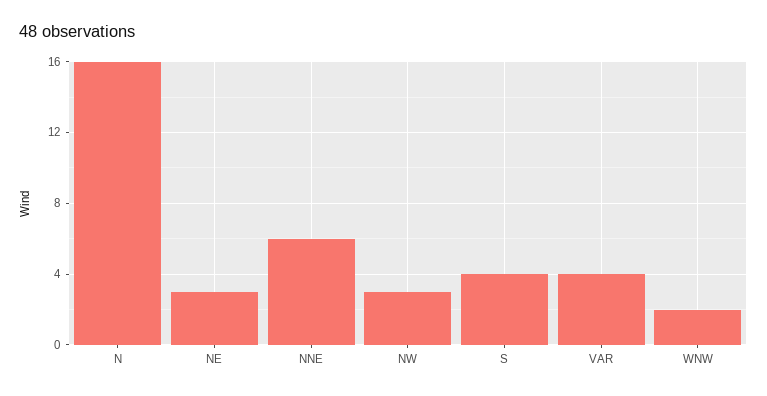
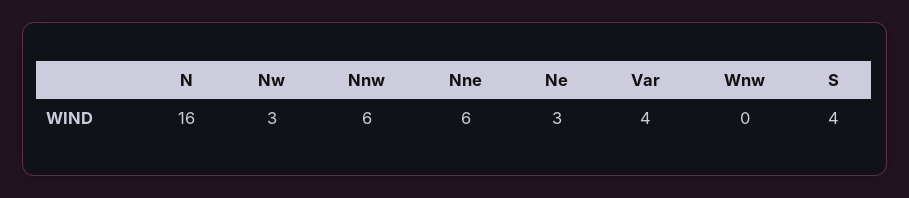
WNW: 2 -> 0
Nnw: none -> 6

